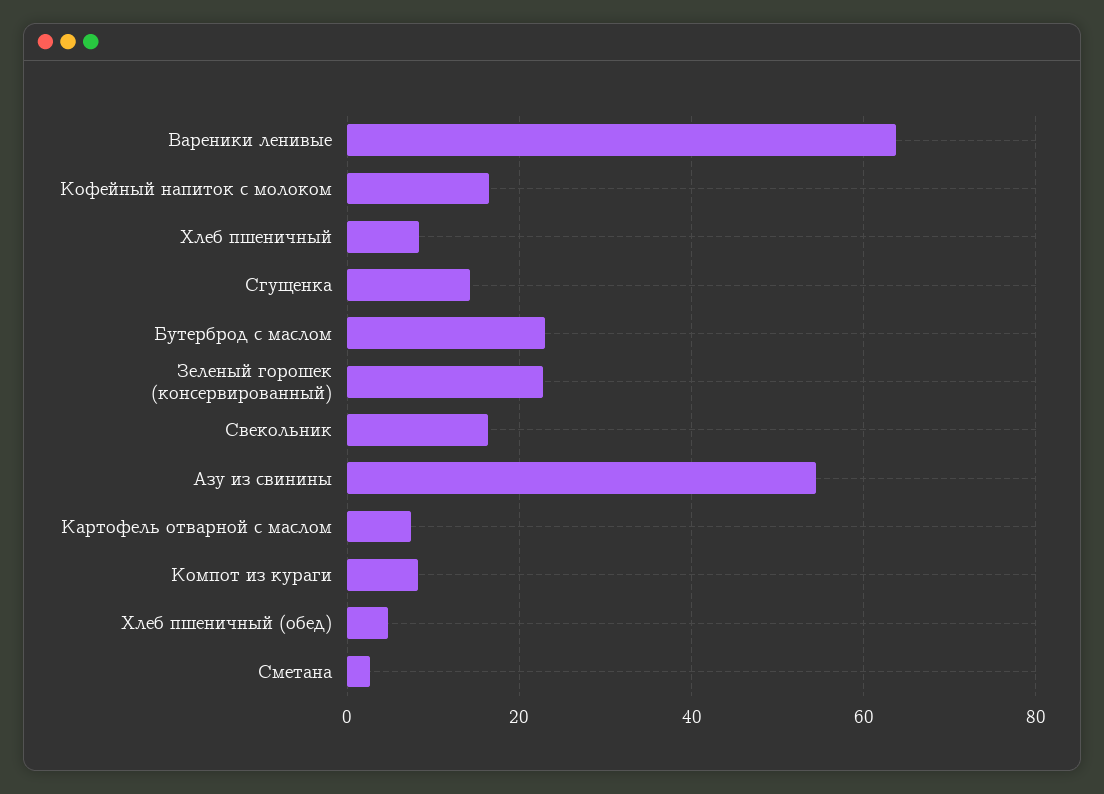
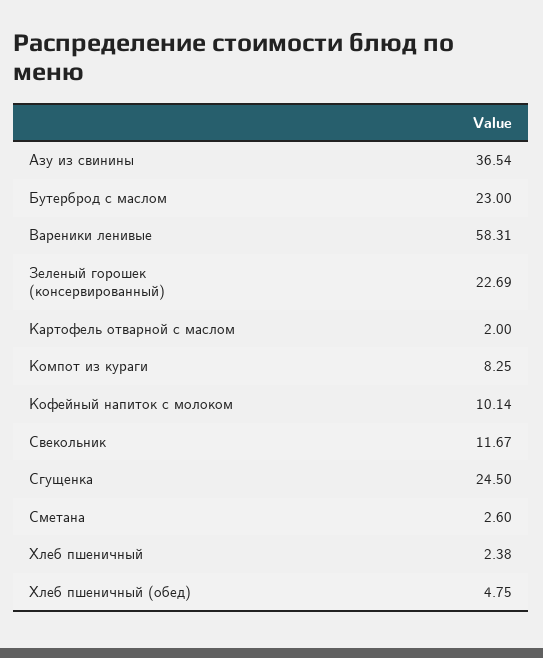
Вареники ленивые: 64 -> 58.31
Кофейный напиток с молоком: 16 -> 10.14
Хлеб пшеничный: 8 -> 2.38
Сгущенка: 14 -> 24.5
Свекольник: 16 -> 11.67
Азу из свинины: 54 -> 36.54
Картофель отварной с маслом: 8 -> 2

